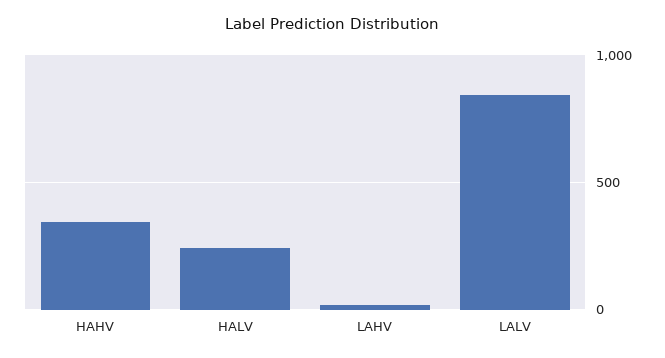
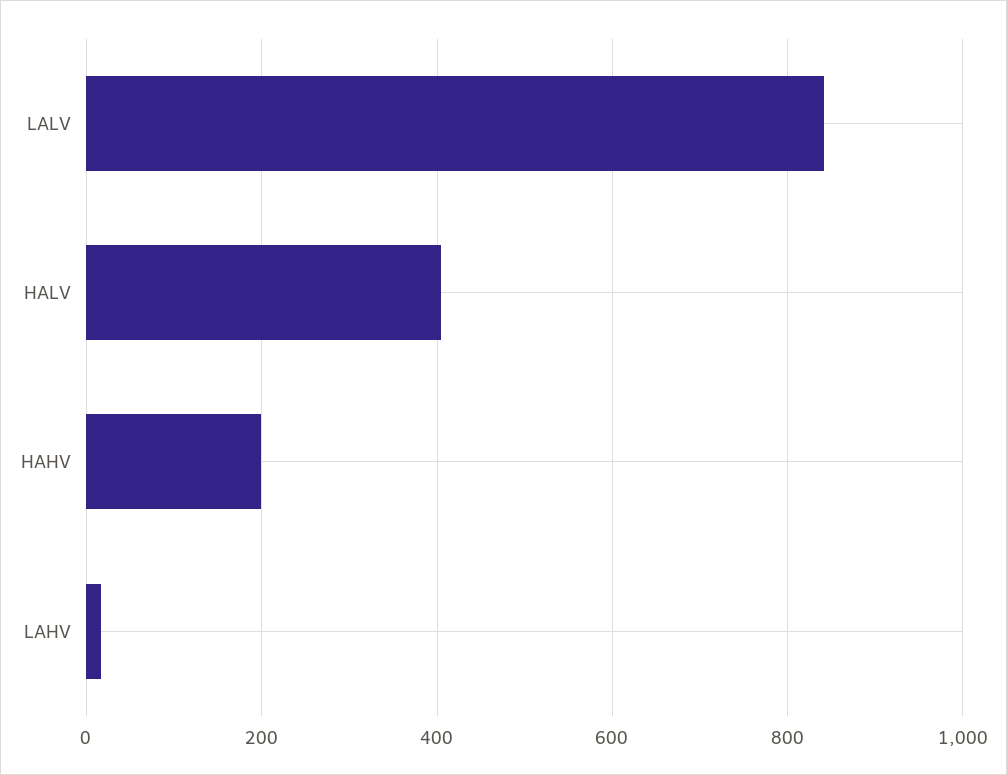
HAHV: 350 -> 200
HALV: 250 -> 400

